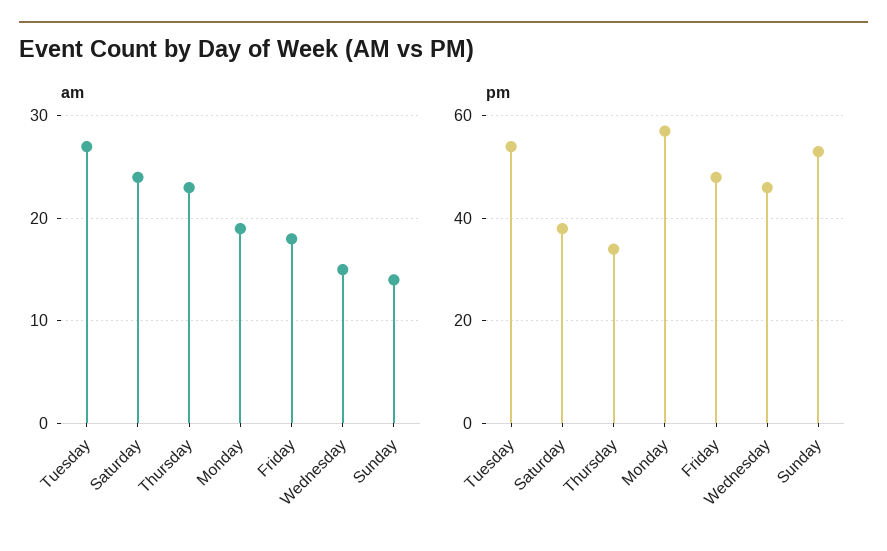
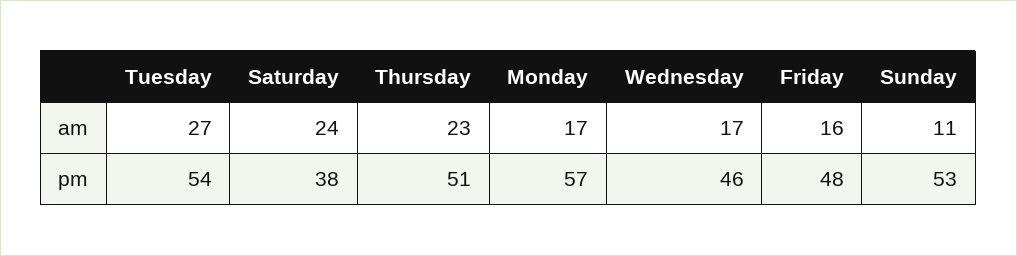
am, Monday: 19 -> 17
am, Friday: 18 -> 16
am, Wednesday: 15 -> 17
am, Sunday: 14 -> 11
pm, Thursday: 35 -> 51

